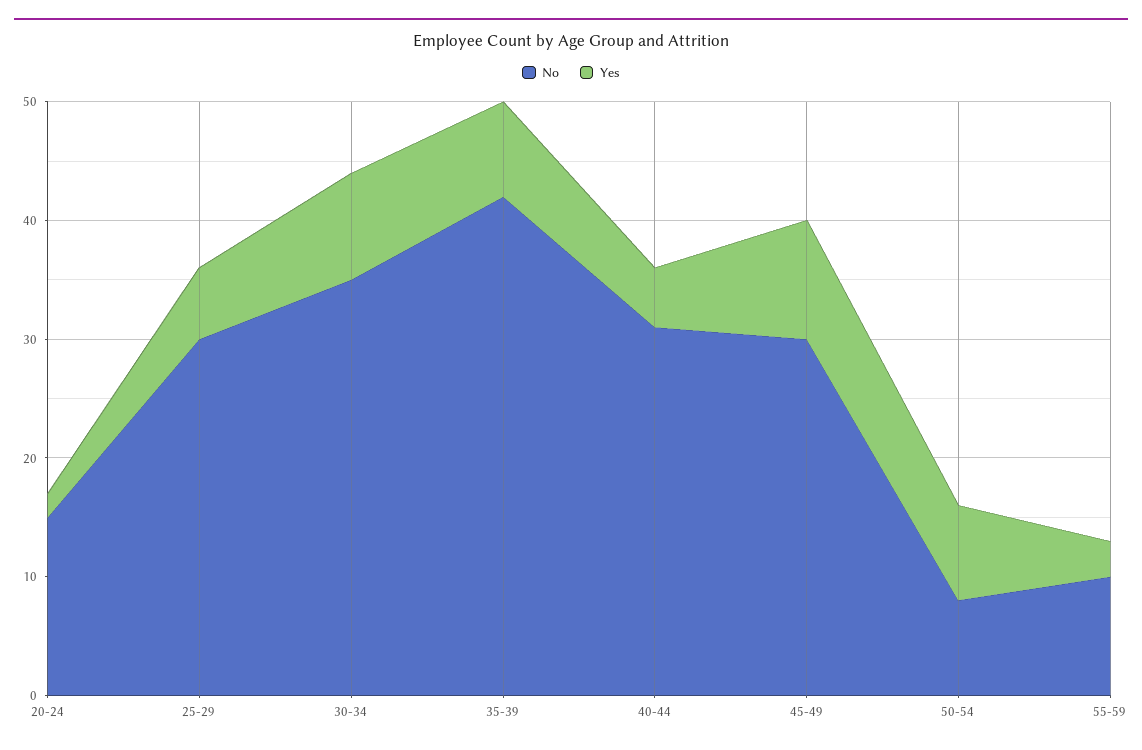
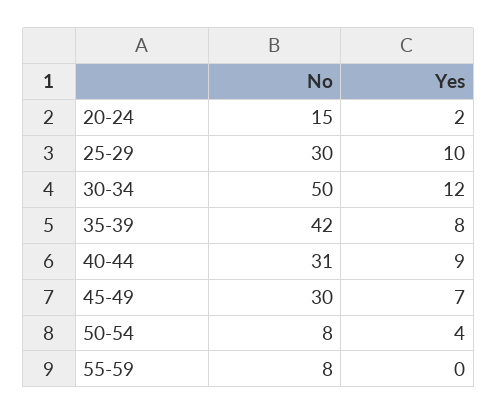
Yes, 25-29: 6 -> 10
No, 30-34: 35 -> 50
Yes, 30-34: 9 -> 12
Yes, 40-44: 5 -> 9
Yes, 45-49: 10 -> 7
Yes, 50-54: 8 -> 4
No, 55-59: 10 -> 8
Yes, 55-59: 3 -> 0

